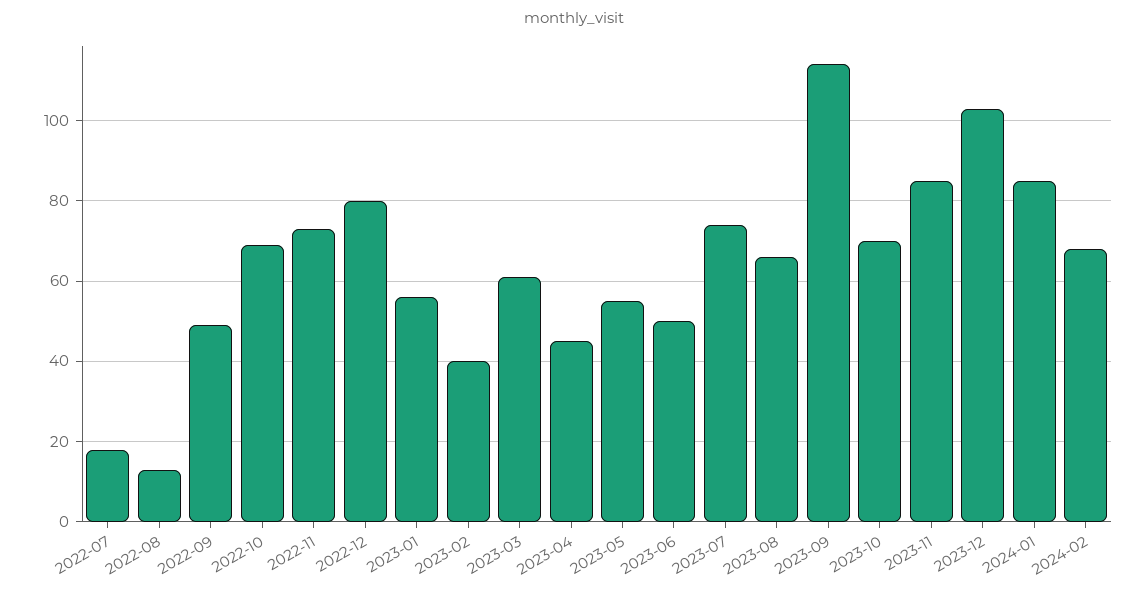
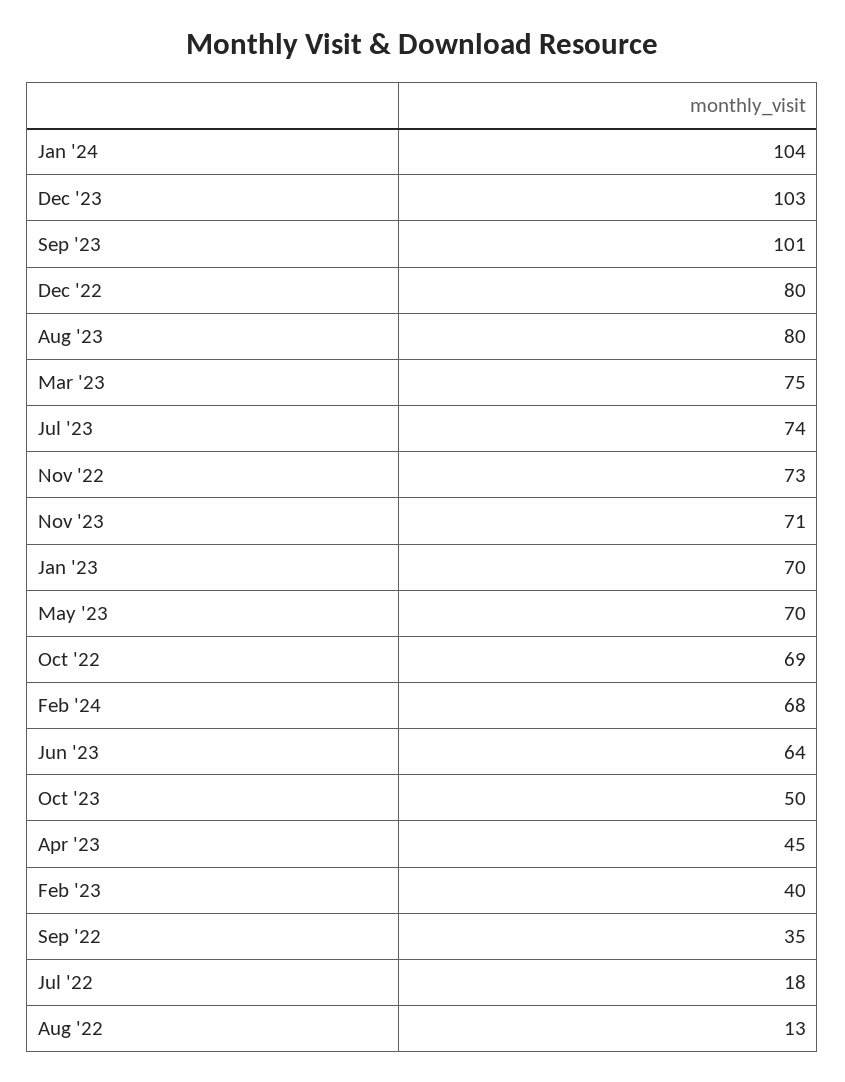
2022-09: 50 -> 35
2023-01: 55 -> 70
2023-03: 60 -> 75
2023-05: 55 -> 70
2023-06: 50 -> 64
2023-08: 65 -> 80
2023-09: 115 -> 101
2023-10: 70 -> 50
2023-11: 85 -> 71
2024-01: 85 -> 104

